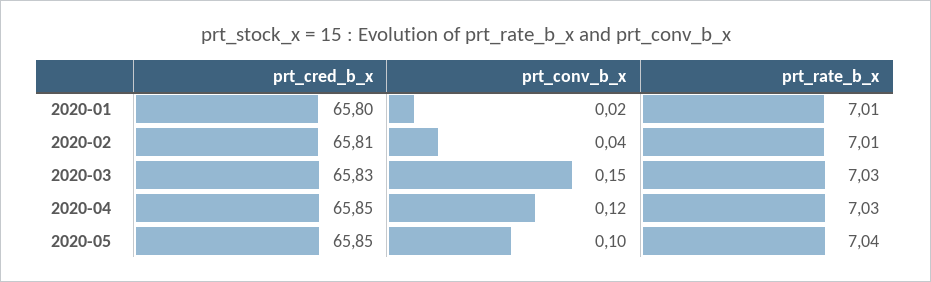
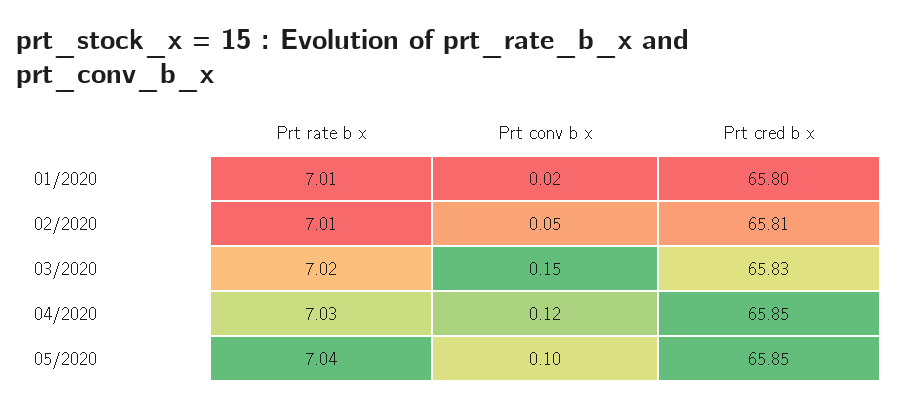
prt_conv_b_x, 2020-02: 0.04 -> 0.05
prt_rate_b_x, 2020-03: 7.03 -> 7.02

